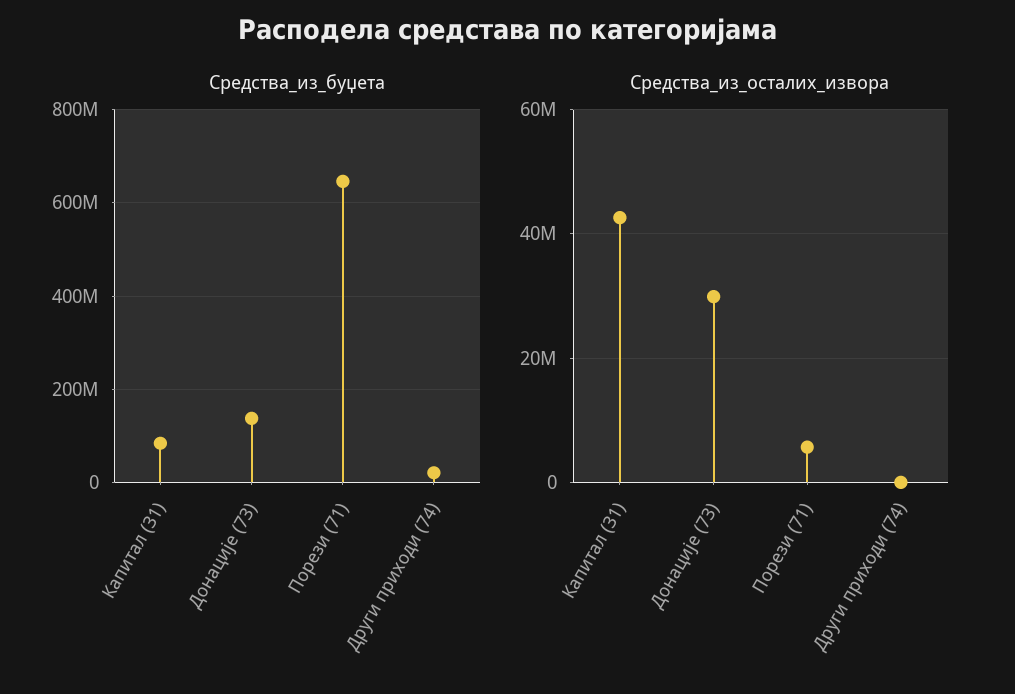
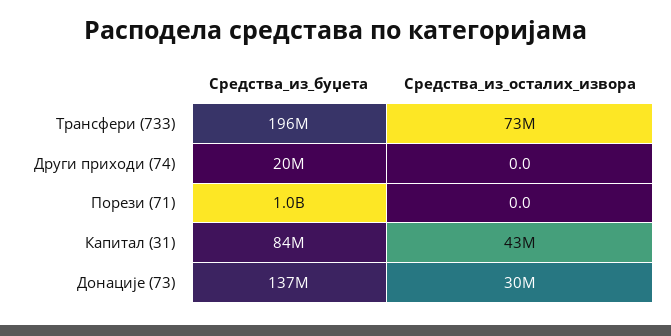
Средства_из_буџета, Порези (71): 640000000 -> 1000000000
Средства_из_осталих_извора, Порези (71): 6000000 -> 0
Средства_из_буџета, Трансфери (733): none -> 196000000
Средства_из_осталих_извора, Трансфери (733): none -> 73000000

